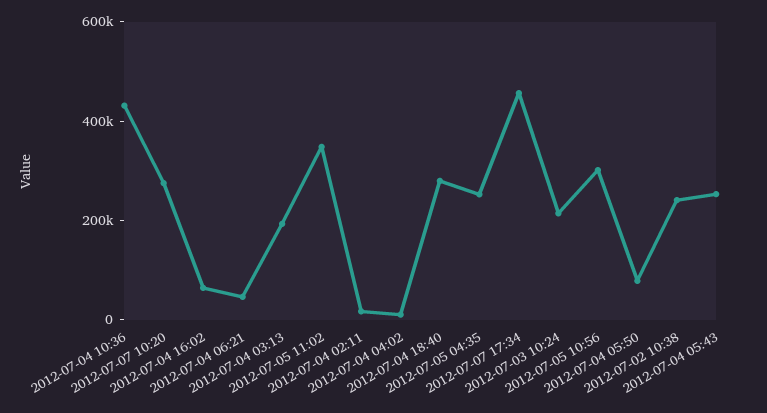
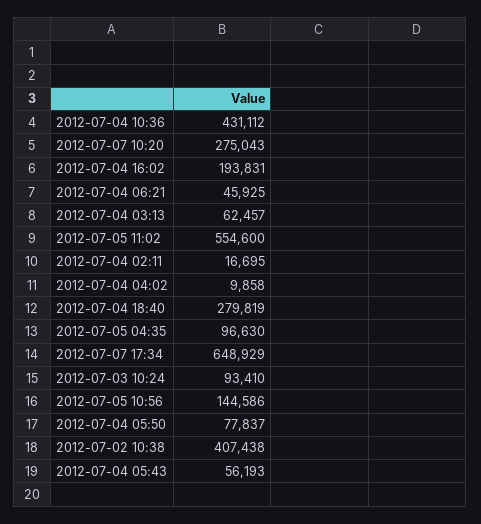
2012-07-04 16:02: 50000 -> 193831
2012-07-04 03:13: 200000 -> 62457
2012-07-05 11:02: 350000 -> 554600
2012-07-05 04:35: 250000 -> 96630
2012-07-07 17:34: 450000 -> 648929
2012-07-03 10:24: 200000 -> 93410
2012-07-05 10:56: 300000 -> 144586
2012-07-02 10:38: 250000 -> 407438
2012-07-04 05:43: 250000 -> 56193

